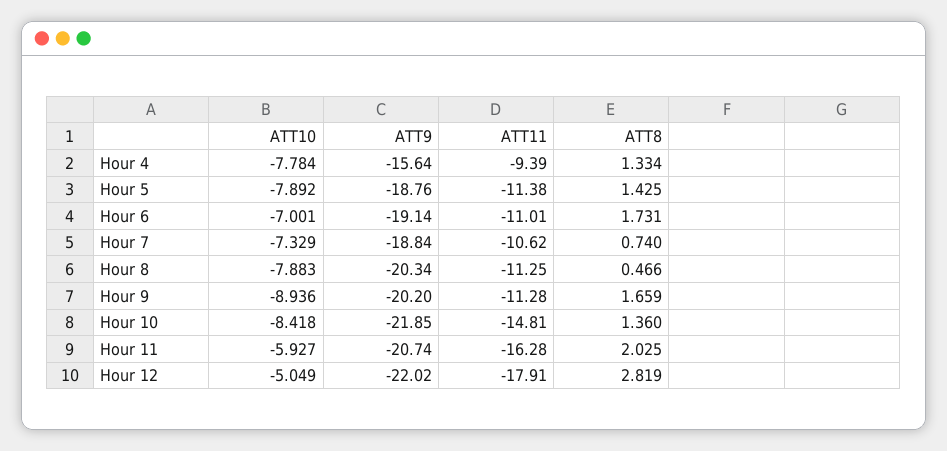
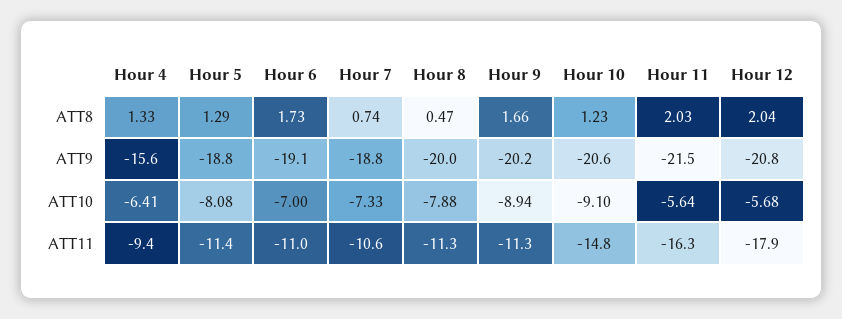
ATT10, Hour 4: -7.784 -> -6.41
ATT10, Hour 5: -7.892 -> -8.08
ATT8, Hour 5: 1.425 -> 1.29
ATT9, Hour 8: -20.34 -> -20
ATT10, Hour 10: -8.418 -> -9.1
ATT9, Hour 10: -21.85 -> -20.6
ATT8, Hour 10: 1.36 -> 1.23
ATT10, Hour 11: -5.927 -> -5.64
ATT9, Hour 11: -20.74 -> -21.5
ATT10, Hour 12: -5.049 -> -5.68
ATT9, Hour 12: -22.02 -> -20.8
ATT8, Hour 12: 2.819 -> 2.04

